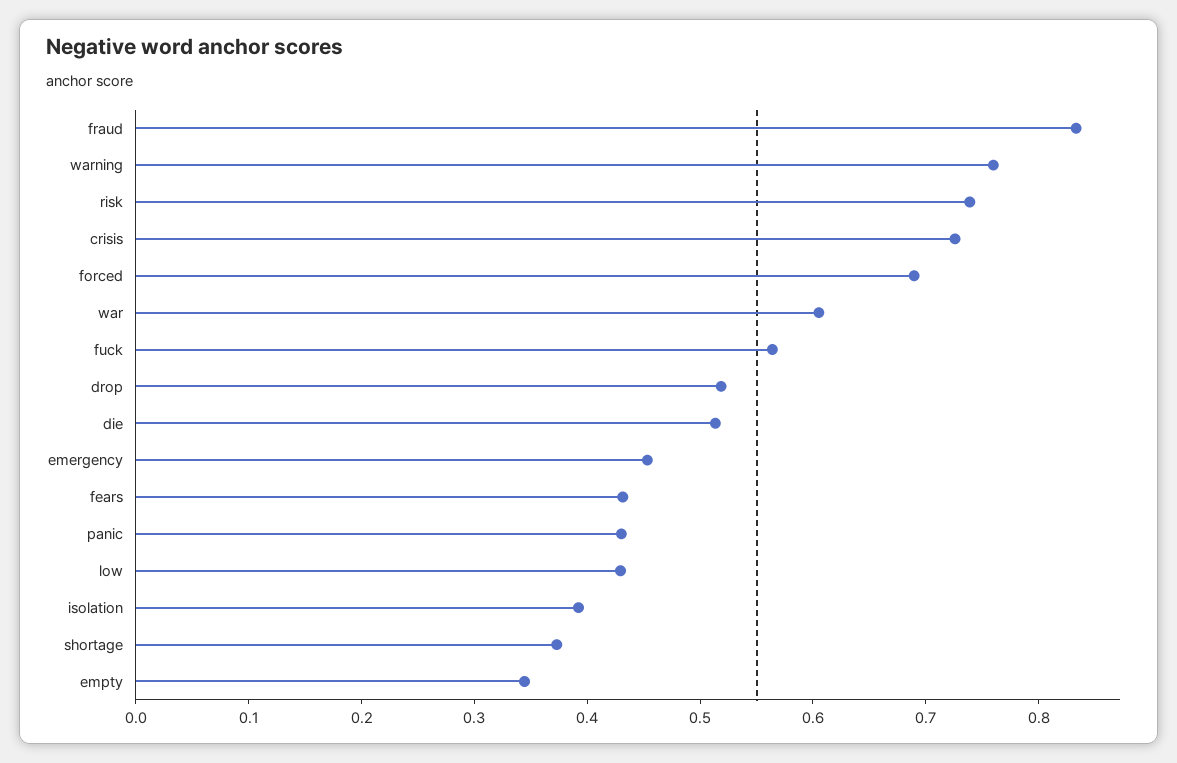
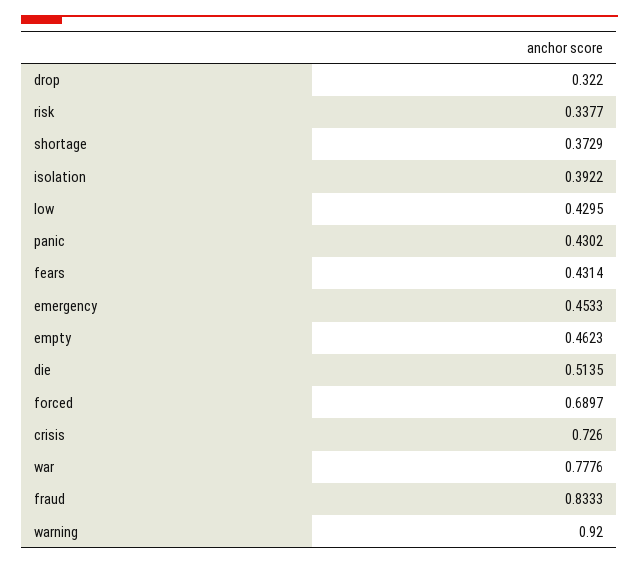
warning: 0.76 -> 0.92
risk: 0.74 -> 0.3377
war: 0.6 -> 0.7776
fuck: 0.56 -> none
drop: 0.52 -> 0.322
empty: 0.34 -> 0.4623

